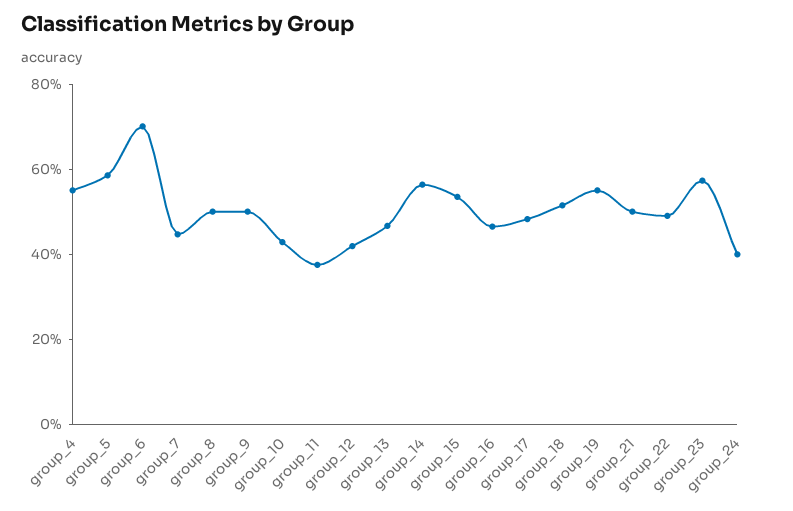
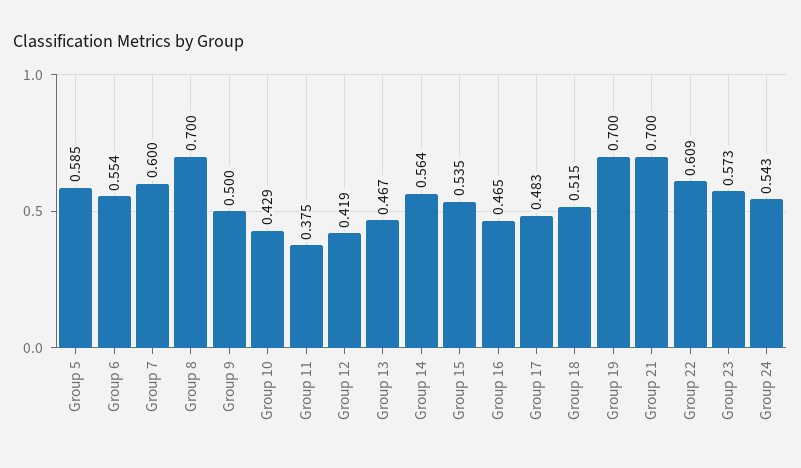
group_4: 0.55 -> none
group_6: 0.7 -> 0.554
group_7: 0.45 -> 0.6
group_8: 0.5 -> 0.7
group_19: 0.55 -> 0.7
group_21: 0.5 -> 0.7
group_22: 0.5 -> 0.609
group_24: 0.4 -> 0.543

